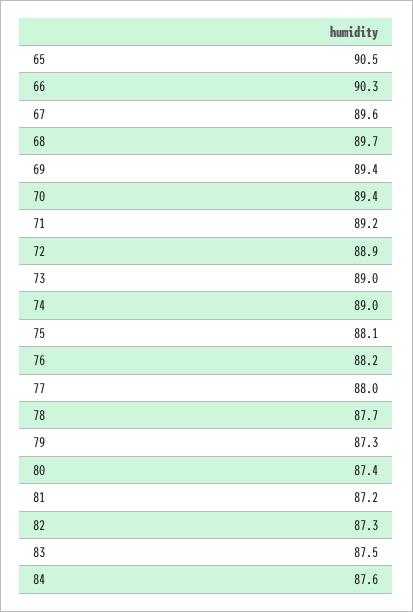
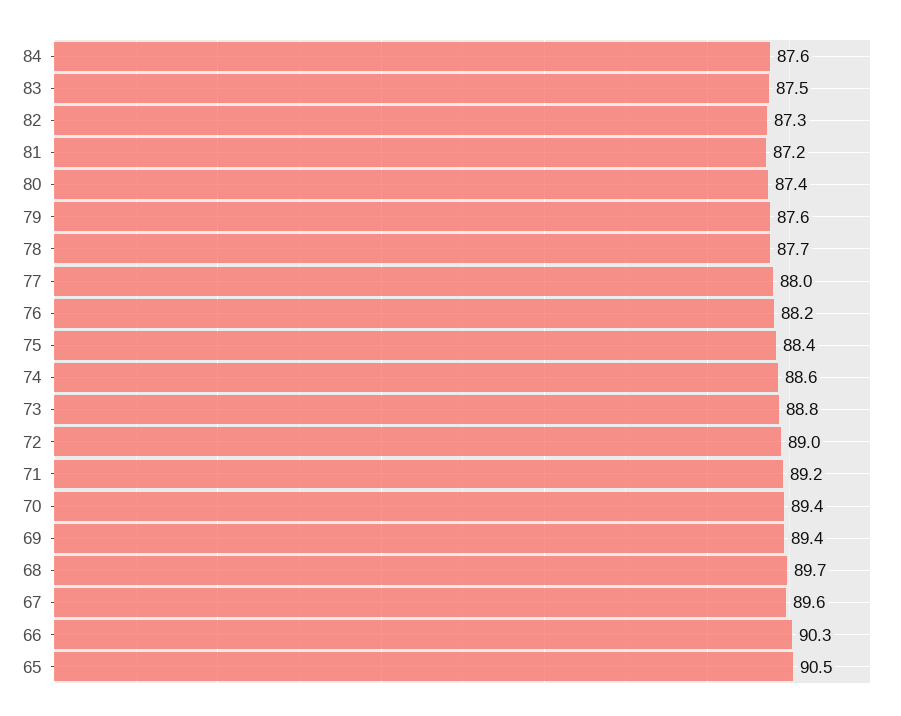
72: 88.9 -> 89
73: 89 -> 88.8
74: 89 -> 88.6
75: 88.1 -> 88.4
79: 87.3 -> 87.6

